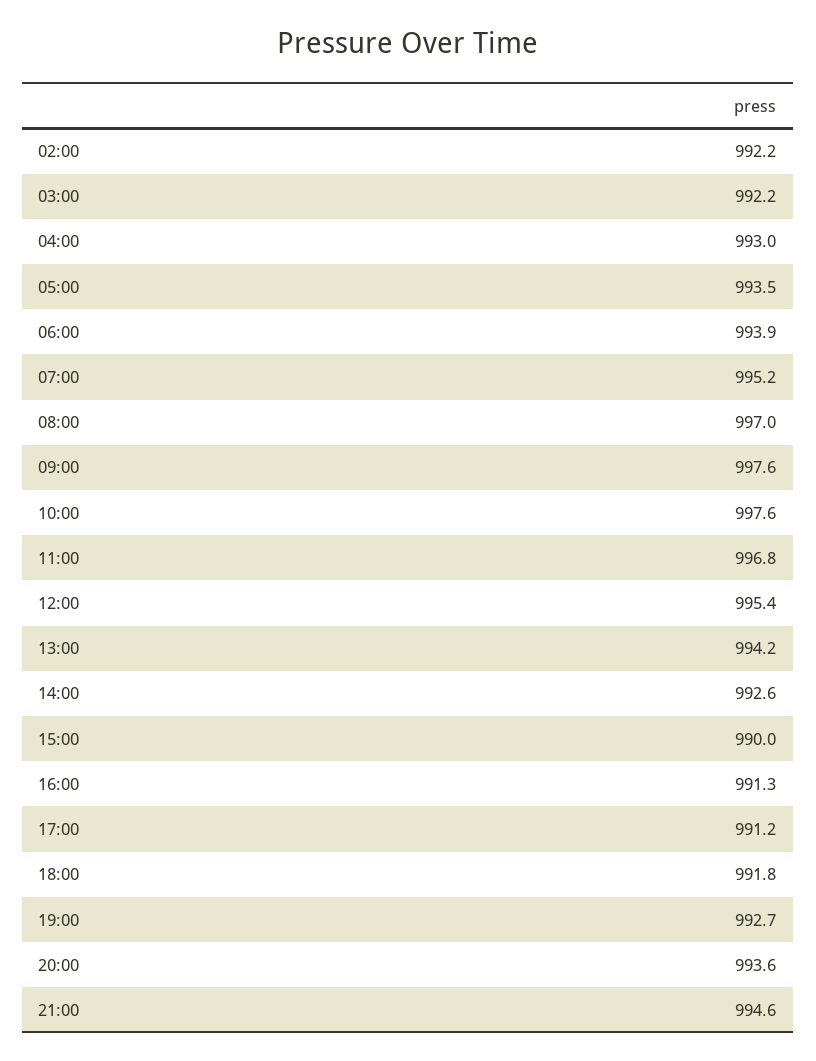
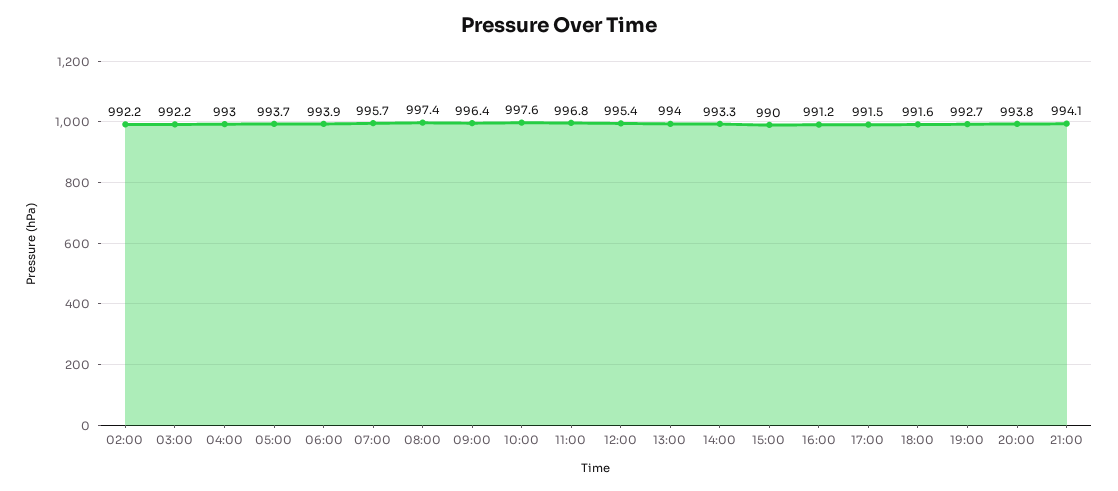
05:00: 993.5 -> 993.7
07:00: 995.2 -> 995.7
08:00: 997 -> 997.4
09:00: 997.6 -> 996.4
13:00: 994.2 -> 994
14:00: 992.6 -> 993.3
16:00: 991.3 -> 991.2
17:00: 991.2 -> 991.5
18:00: 991.8 -> 991.6
20:00: 993.6 -> 993.8
21:00: 994.6 -> 994.1

